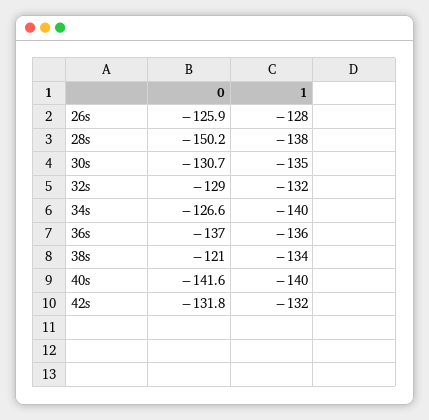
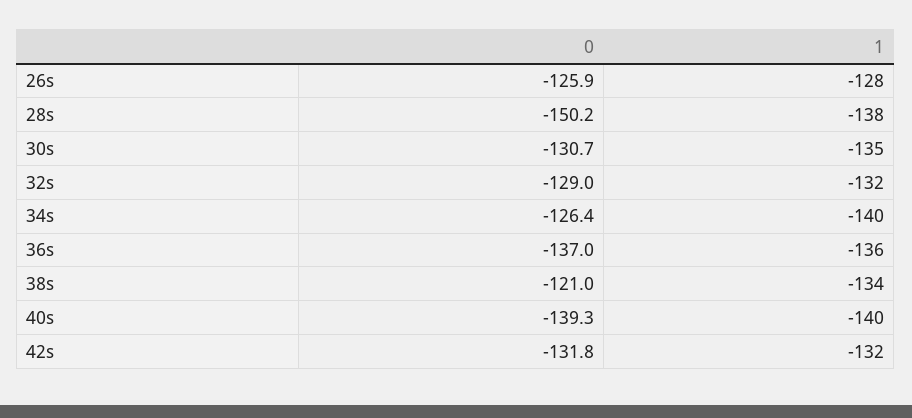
0, 34s: -126.6 -> -126.4
0, 40s: -141.6 -> -139.3

